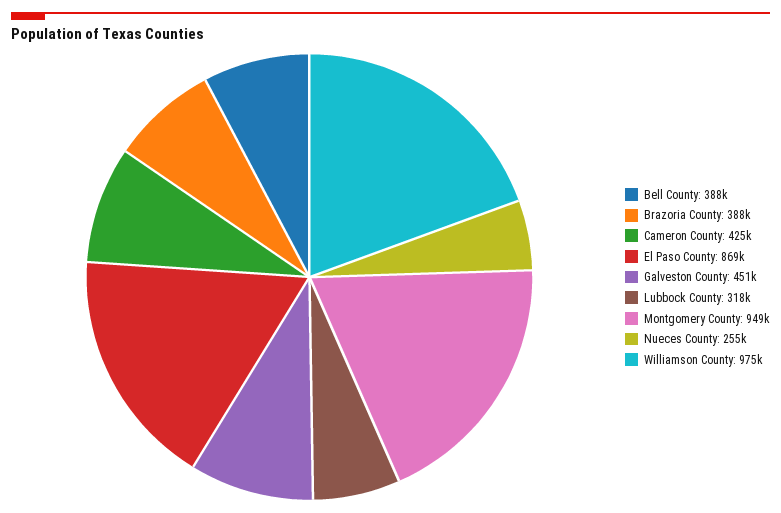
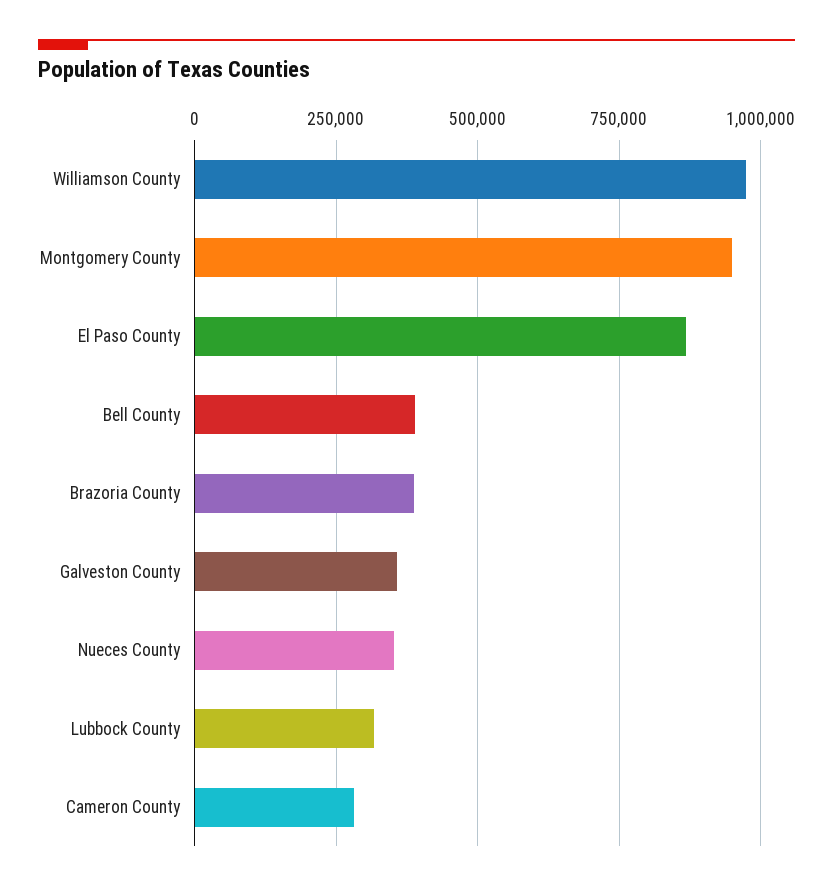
Cameron County: 425000 -> 275000
Galveston County: 451000 -> 350000
Nueces County: 255000 -> 350000

